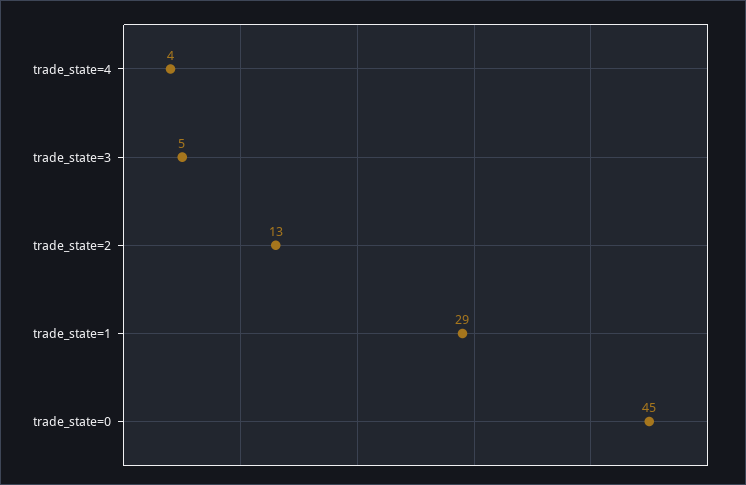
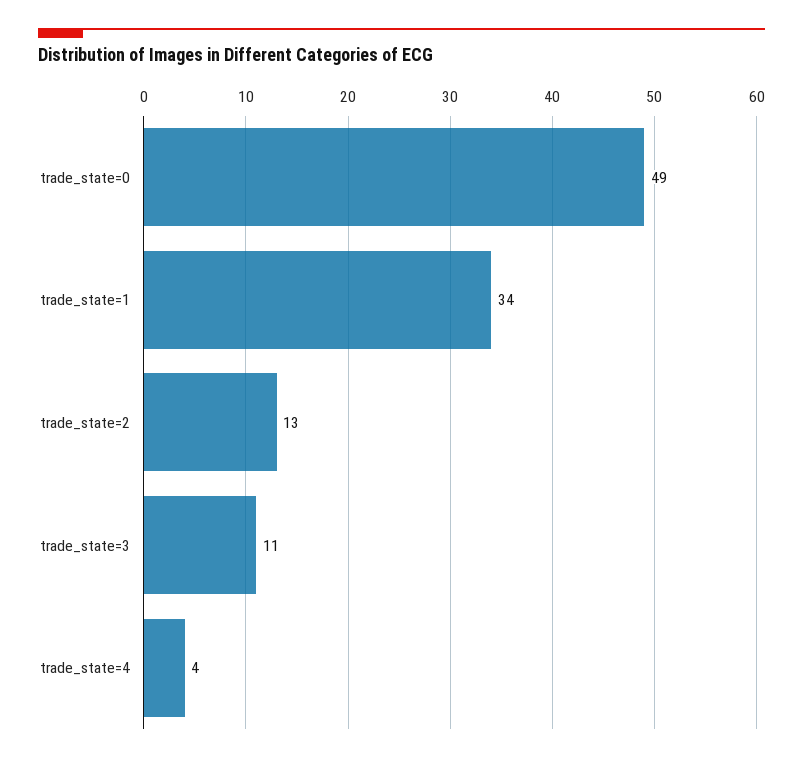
trade_state=3: 5 -> 11
trade_state=1: 29 -> 34
trade_state=0: 45 -> 49

